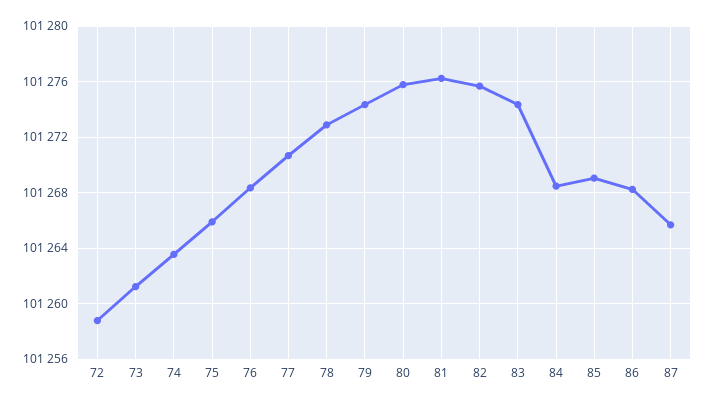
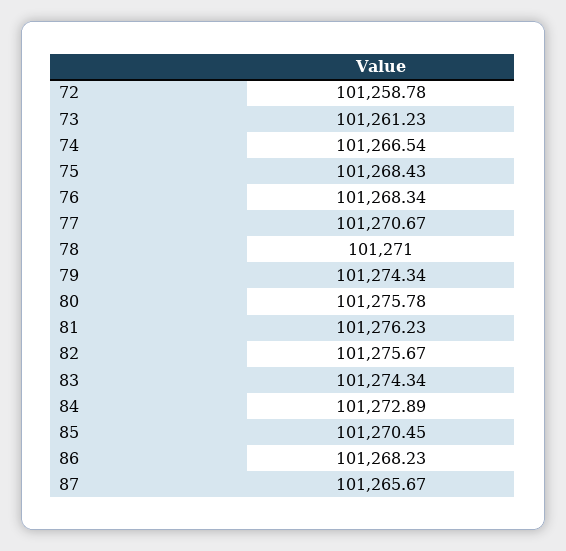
74: 101263.5 -> 101266.54
75: 101266 -> 101268.43
78: 101273 -> 101271
84: 101268.5 -> 101272.89
85: 101269 -> 101270.45

